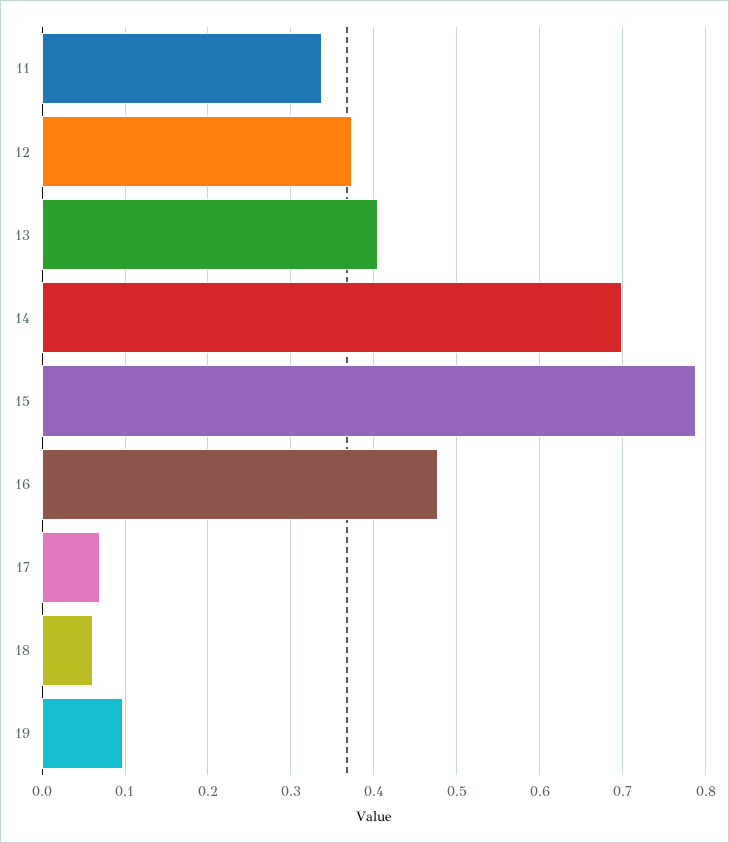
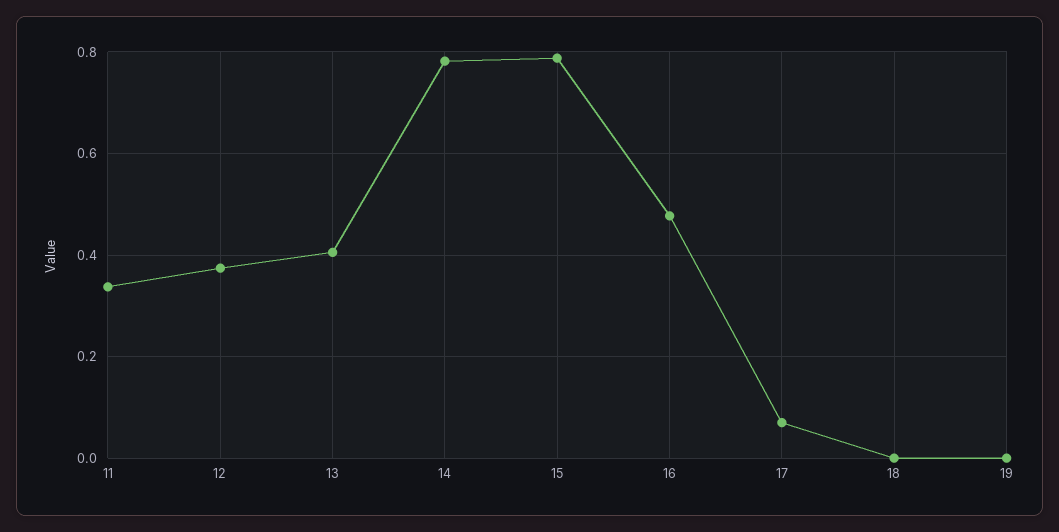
14: 0.7 -> 0.78
18: 0.06 -> 0
19: 0.1 -> 0

